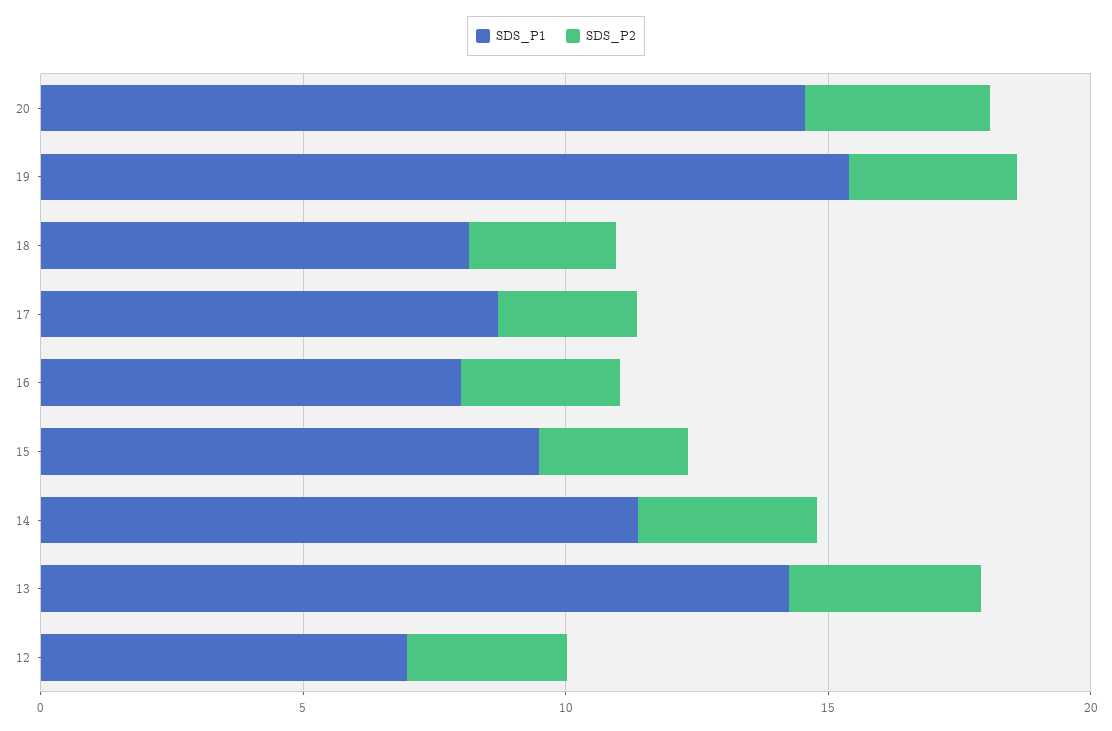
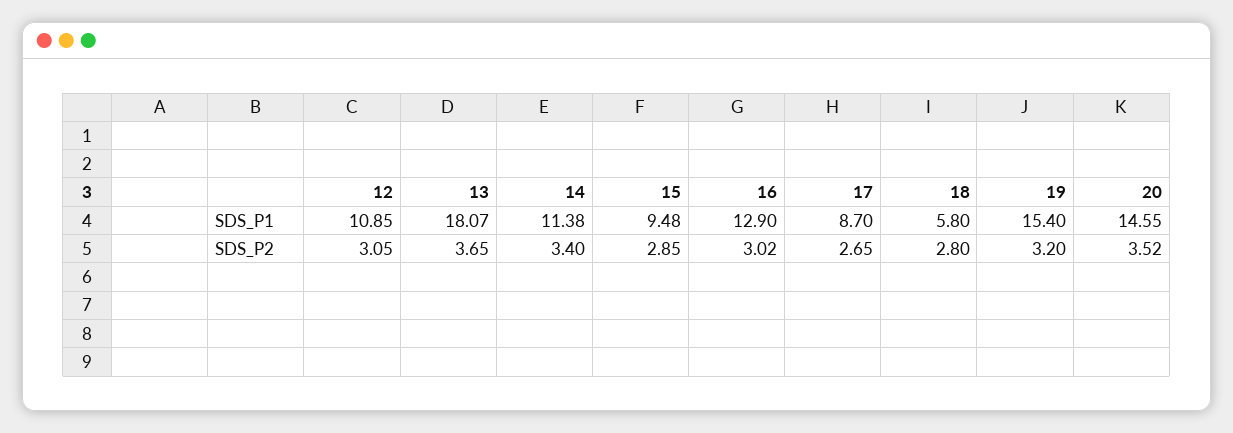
SDS_P1, 18: 8 -> 5.8
SDS_P1, 16: 8 -> 12.9
SDS_P1, 13: 14 -> 18.07
SDS_P1, 12: 7 -> 10.85

